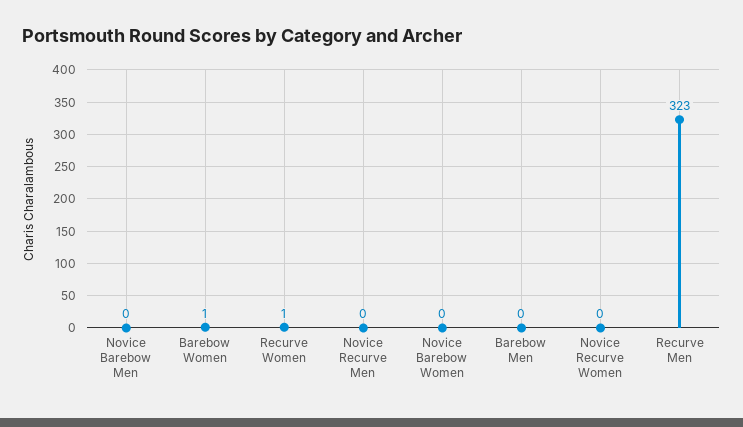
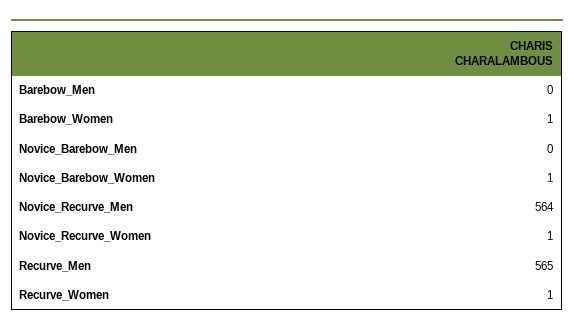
Novice Recurve Men: 0 -> 564
Novice Barebow Women: 0 -> 1
Novice Recurve Women: 0 -> 1
Recurve Men: 323 -> 565

